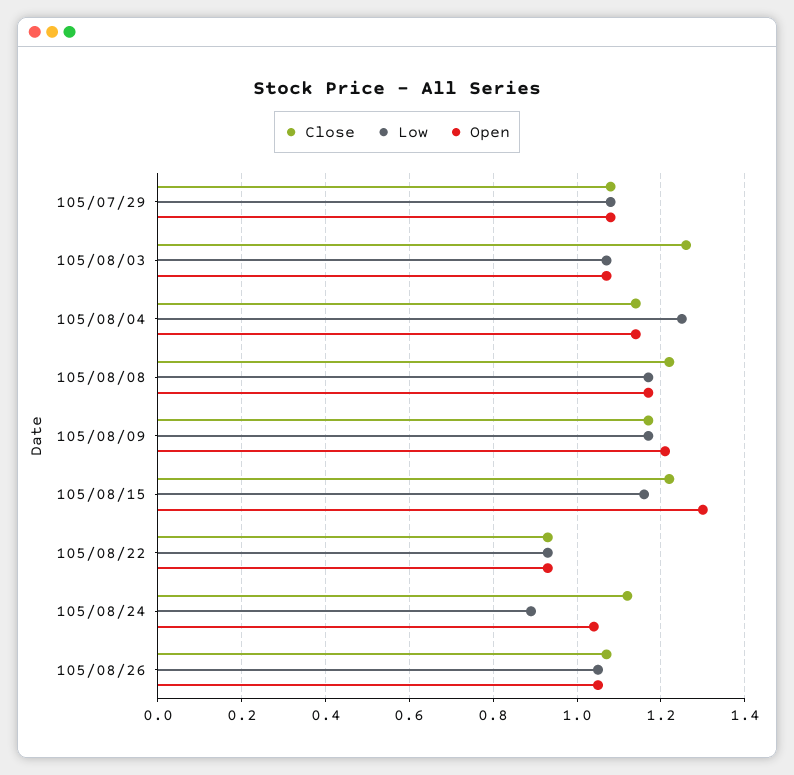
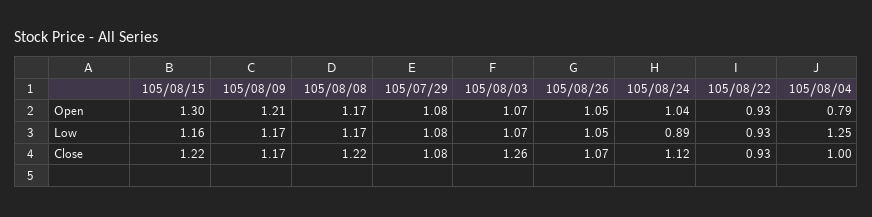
Close, 105/08/04: 1.15 -> 1
Open, 105/08/04: 1.15 -> 0.79

